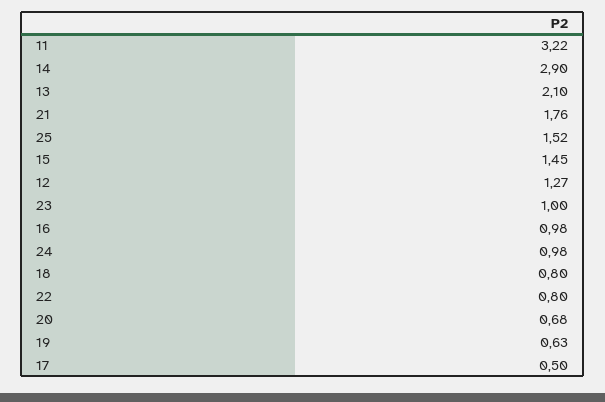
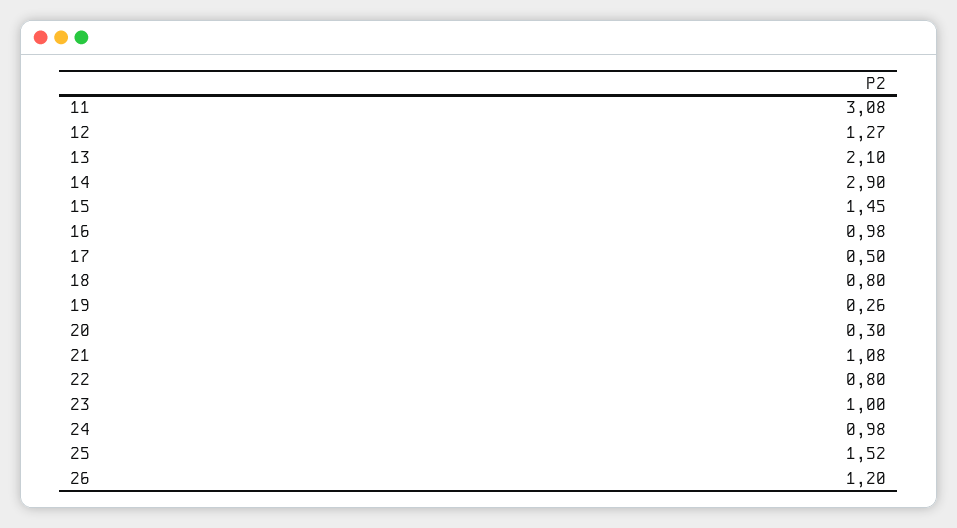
11: 3.22 -> 3.08
21: 1.76 -> 1.08
20: 0.68 -> 0.3
19: 0.63 -> 0.26
26: none -> 1.2

